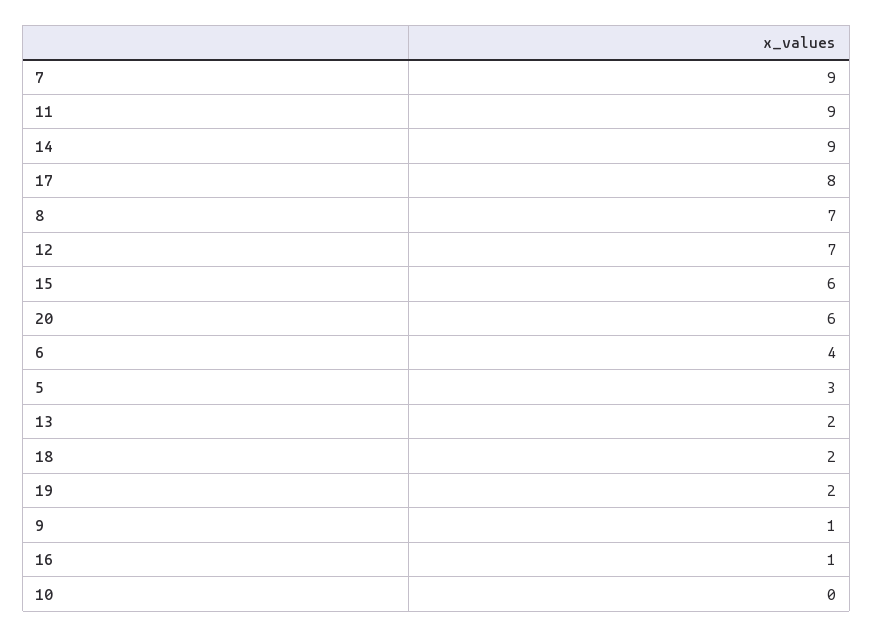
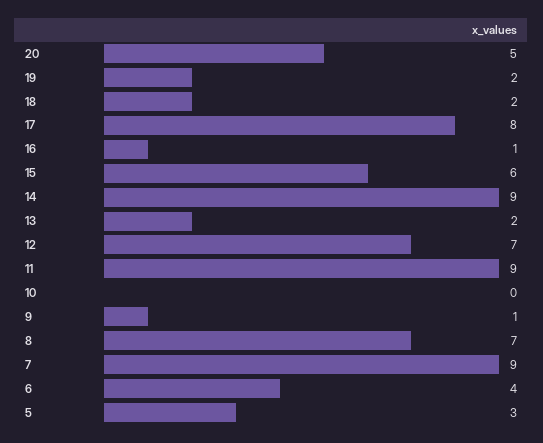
20: 6 -> 5

